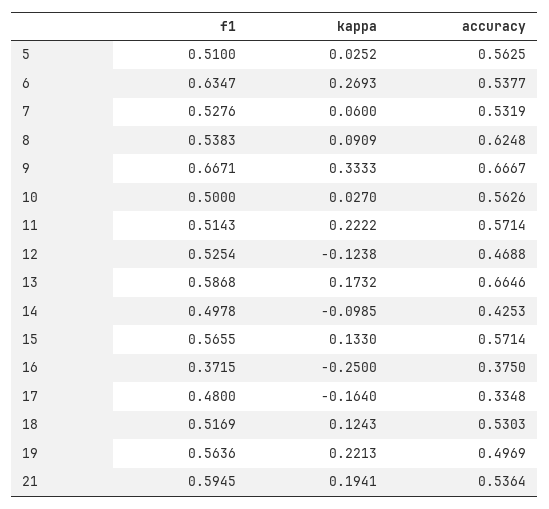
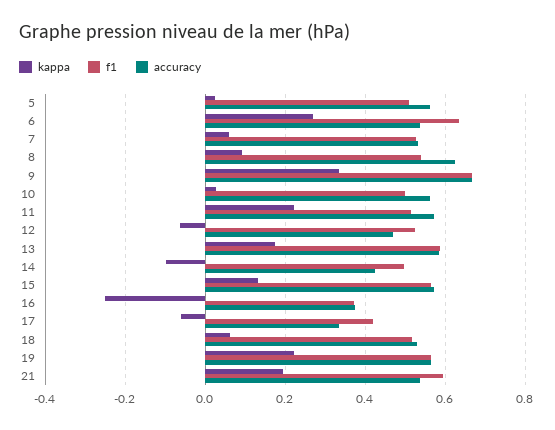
kappa, 12: -0.1238 -> -0.06
accuracy, 13: 0.6646 -> 0.58
f1, 17: 0.48 -> 0.42
kappa, 17: -0.164 -> -0.06
kappa, 18: 0.1243 -> 0.06
accuracy, 19: 0.4969 -> 0.56

